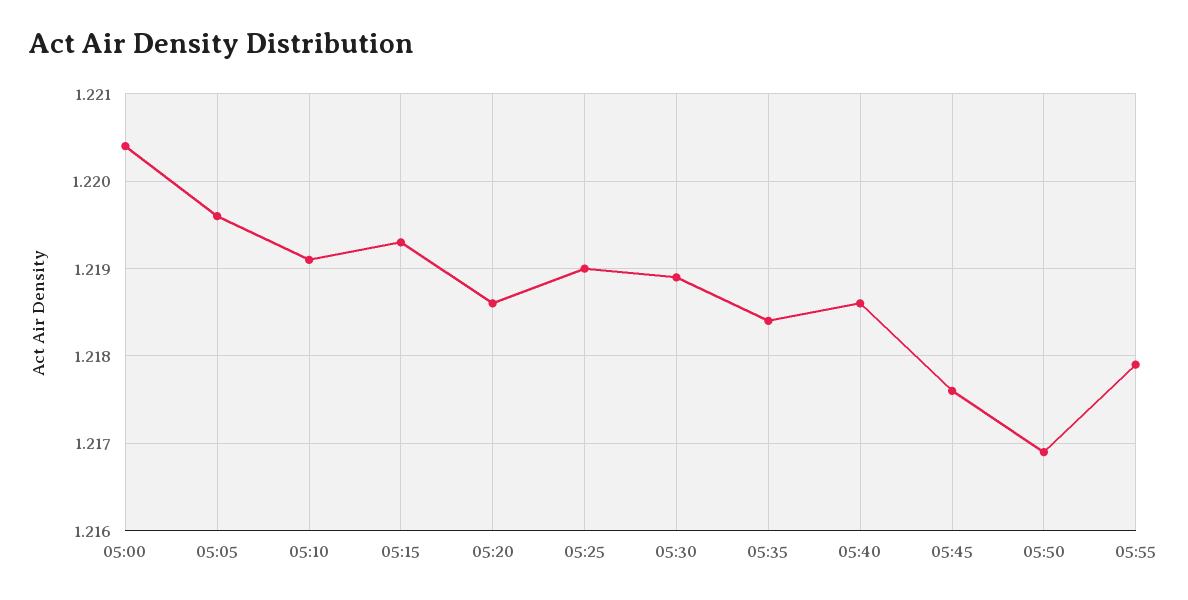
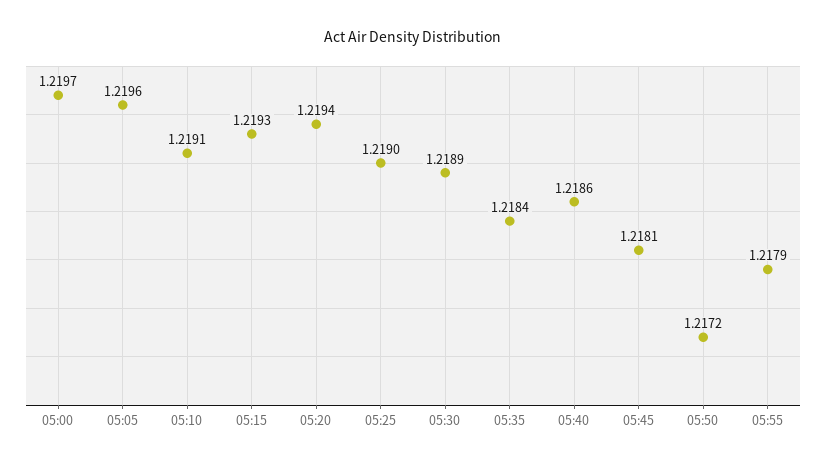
05:00: 1.2204 -> 1.2197
05:20: 1.2186 -> 1.2194
05:45: 1.2176 -> 1.2181
05:50: 1.2169 -> 1.2172

